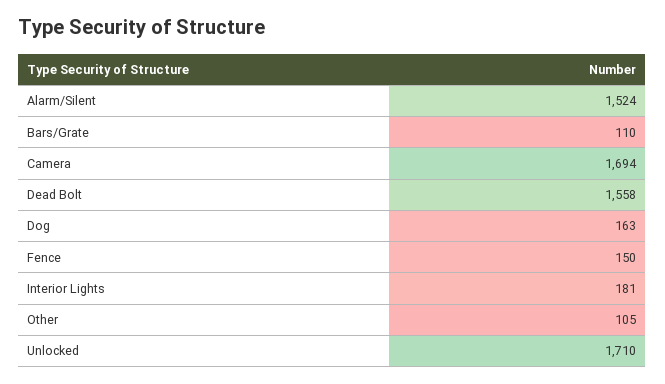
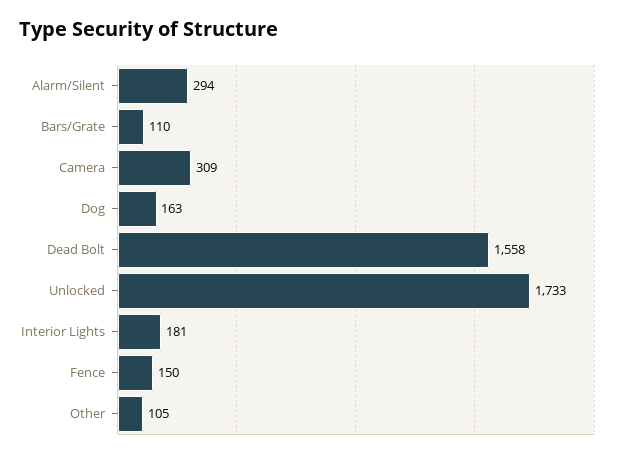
Alarm/Silent: 1524 -> 294
Camera: 1694 -> 309
Unlocked: 1710 -> 1733

